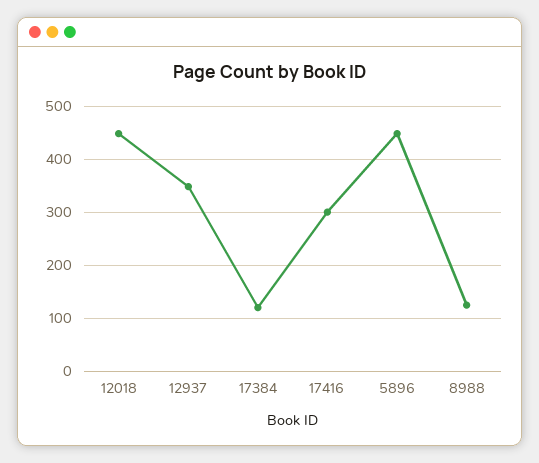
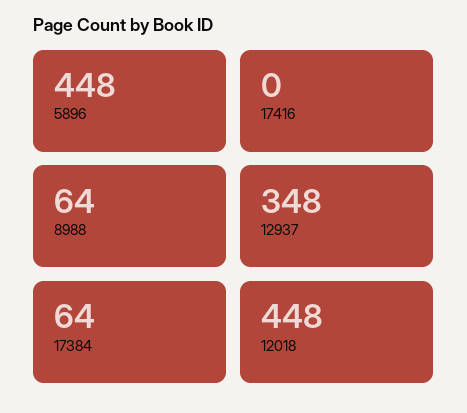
17384: 120 -> 64
17416: 300 -> 0
8988: 120 -> 64

